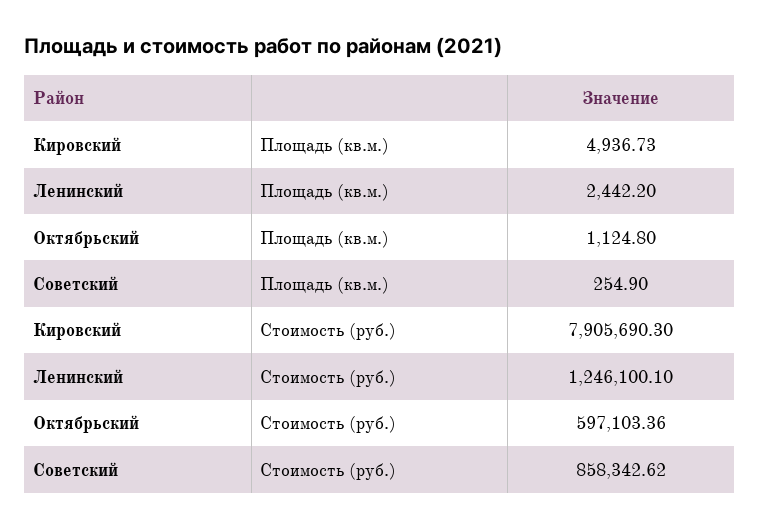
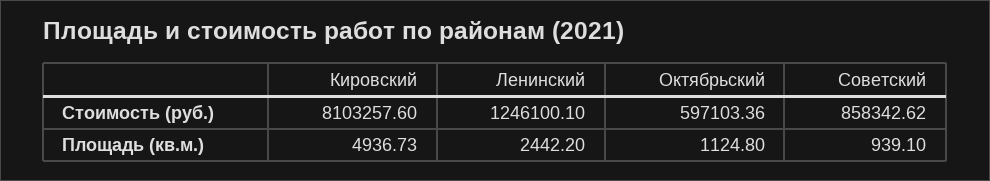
Советский, Площадь (кв.м.): 254.9 -> 939.1
Кировский, Стоимость (руб.): 7905690.3 -> 8103257.6

